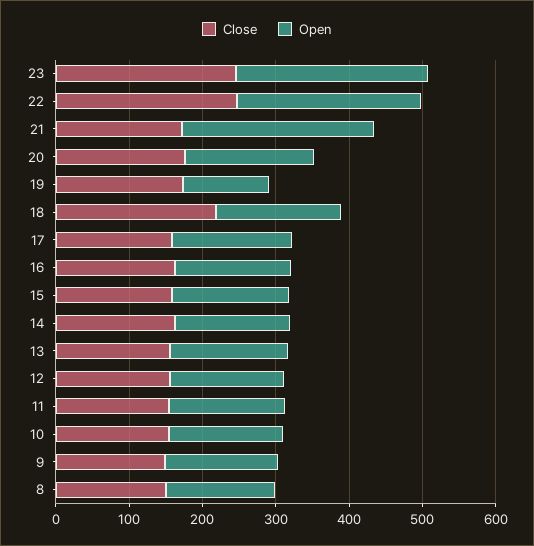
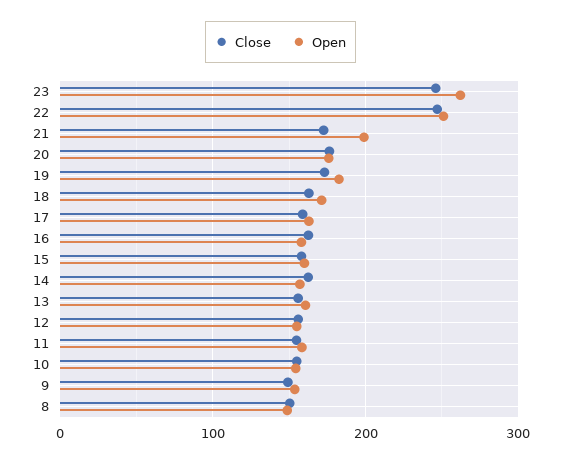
Open, 21: 260 -> 200
Open, 19: 120 -> 180
Close, 18: 220 -> 160

